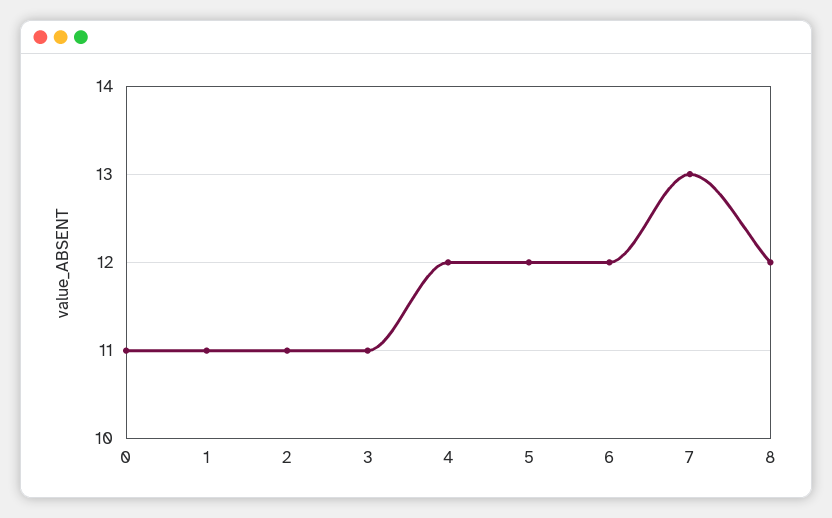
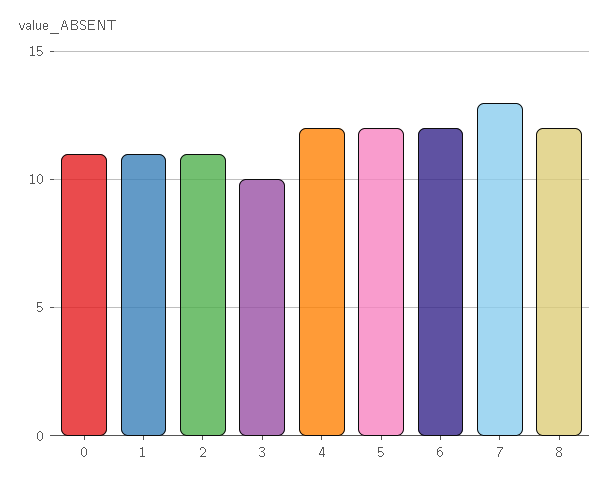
3: 11 -> 10

